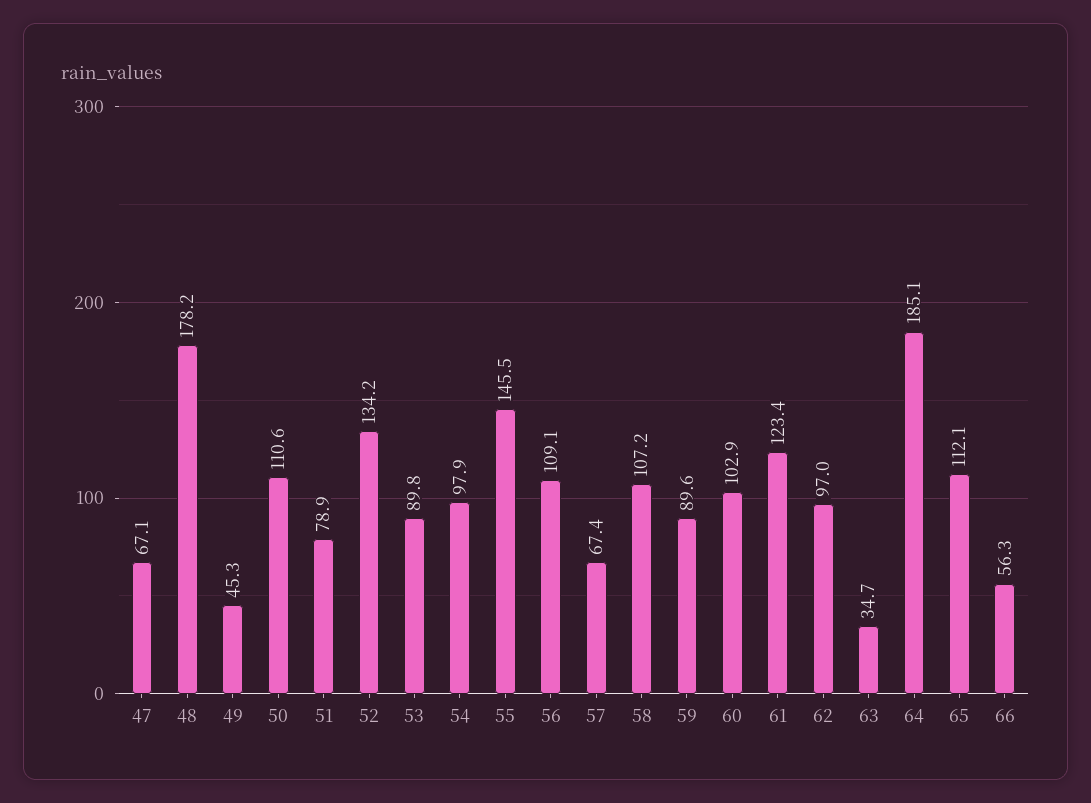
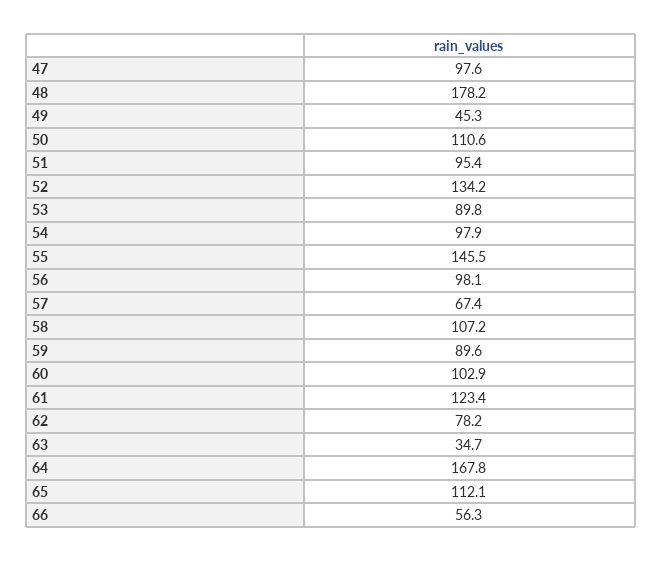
47: 67.1 -> 97.6
51: 78.9 -> 95.4
56: 109.1 -> 98.1
62: 97 -> 78.2
64: 185.1 -> 167.8

